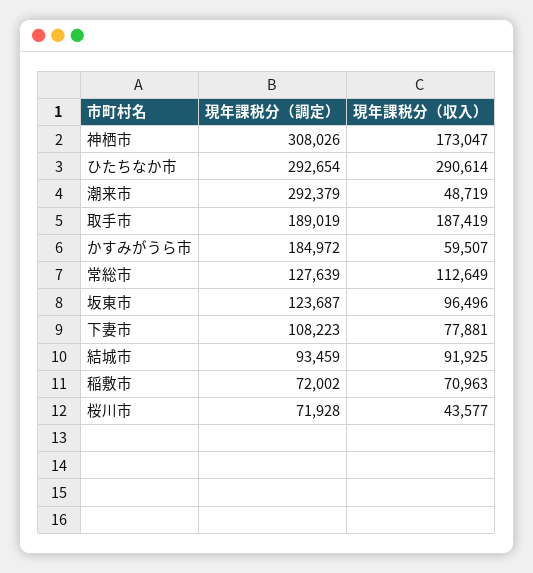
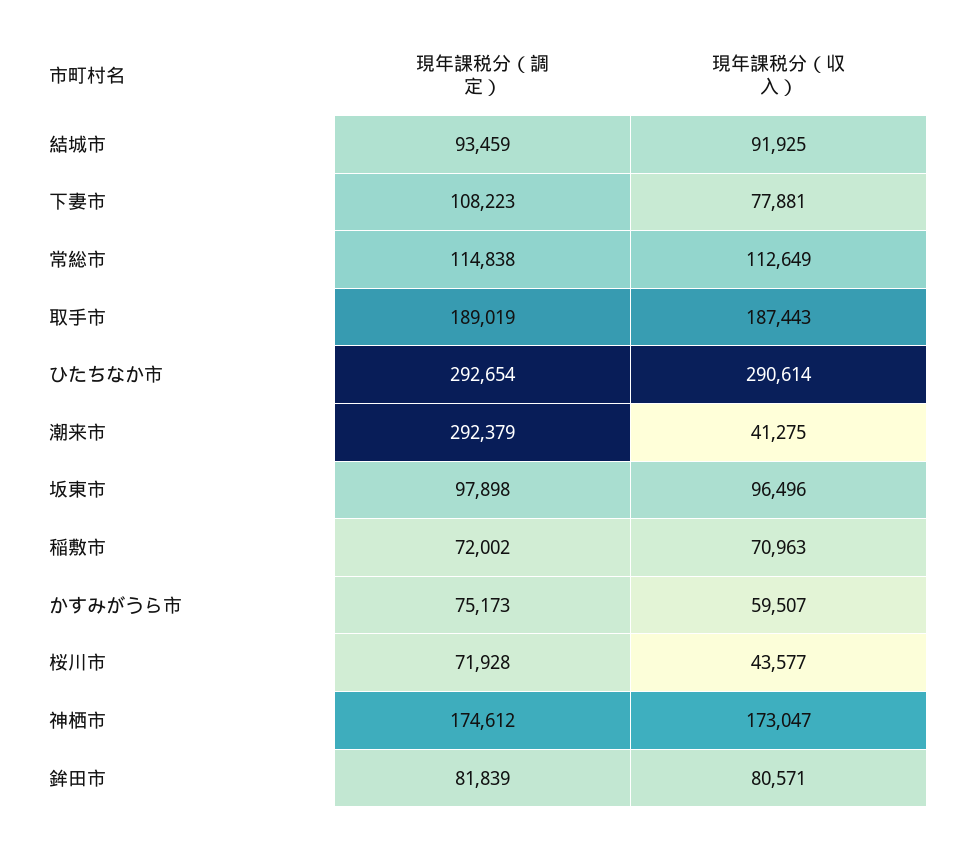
現年課税分（調定）, 神栖市: 308026 -> 174612
現年課税分（収入）, 潮来市: 48719 -> 41275
現年課税分（収入）, 取手市: 187419 -> 187443
現年課税分（調定）, かすみがうら市: 184972 -> 75173
現年課税分（調定）, 常総市: 127639 -> 114838
現年課税分（調定）, 坂東市: 123687 -> 97898
現年課税分（調定）, 鉾田市: none -> 81839
現年課税分（収入）, 鉾田市: none -> 80571

